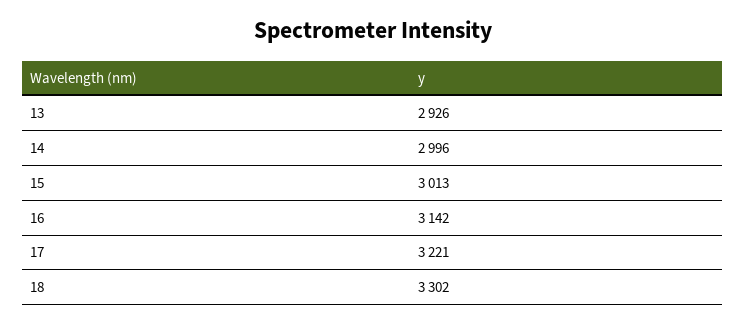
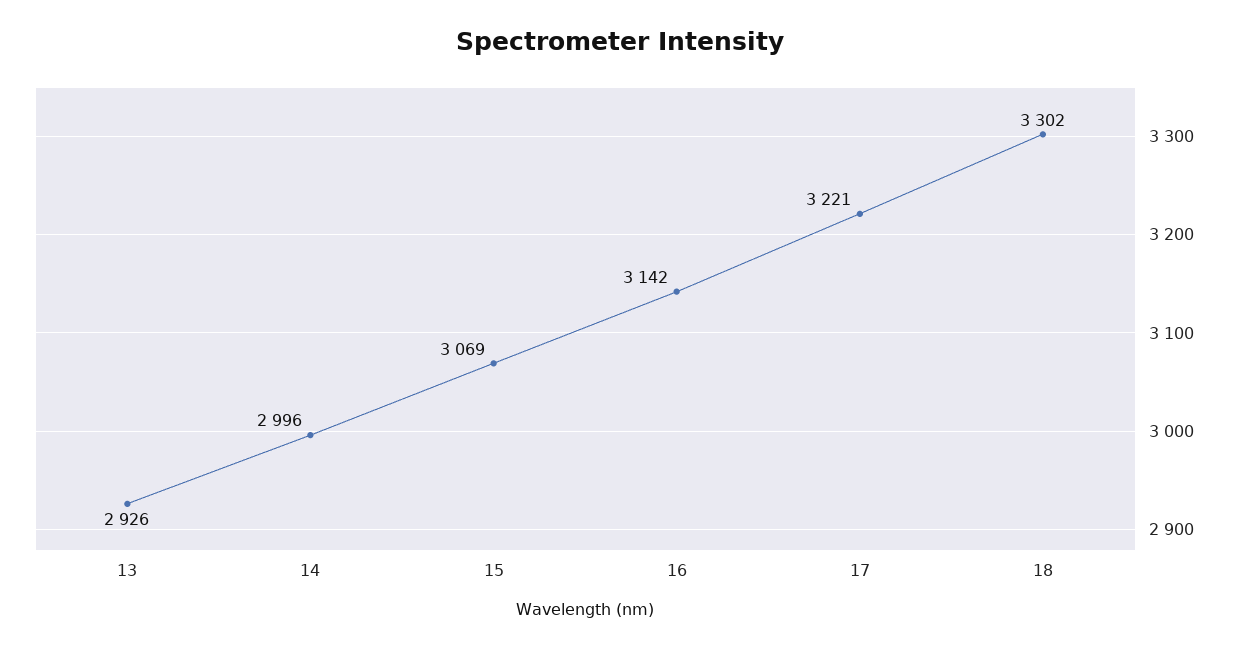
15: 3013 -> 3069

